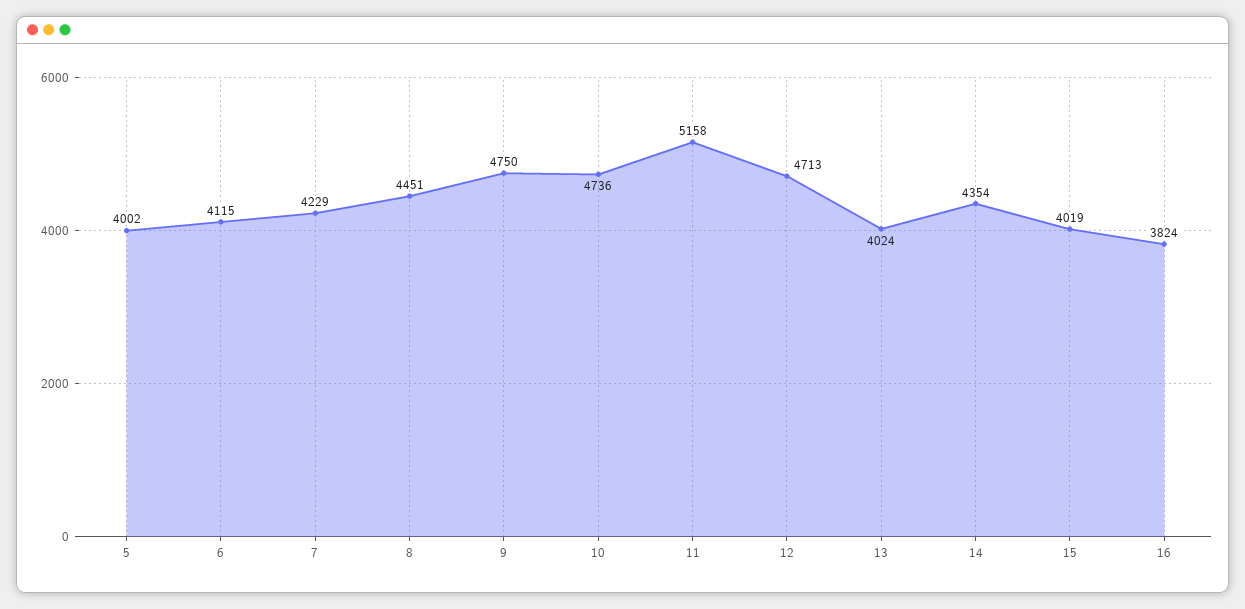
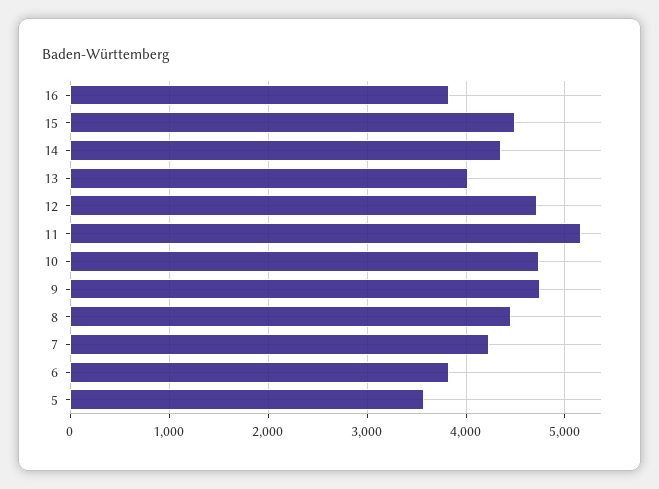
5: 4002 -> 3600
6: 4115 -> 3800
15: 4019 -> 4500

